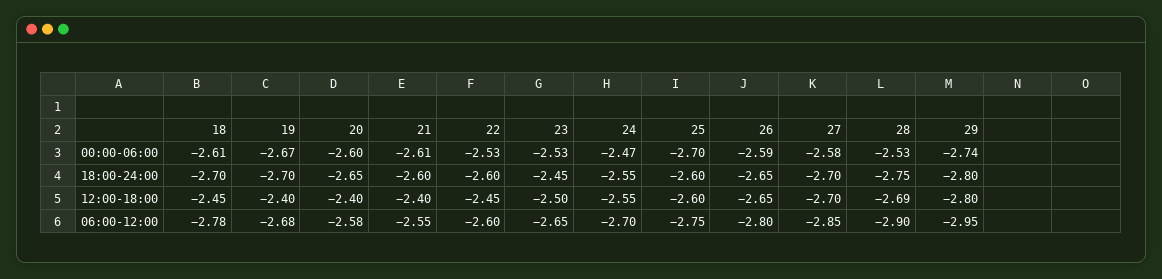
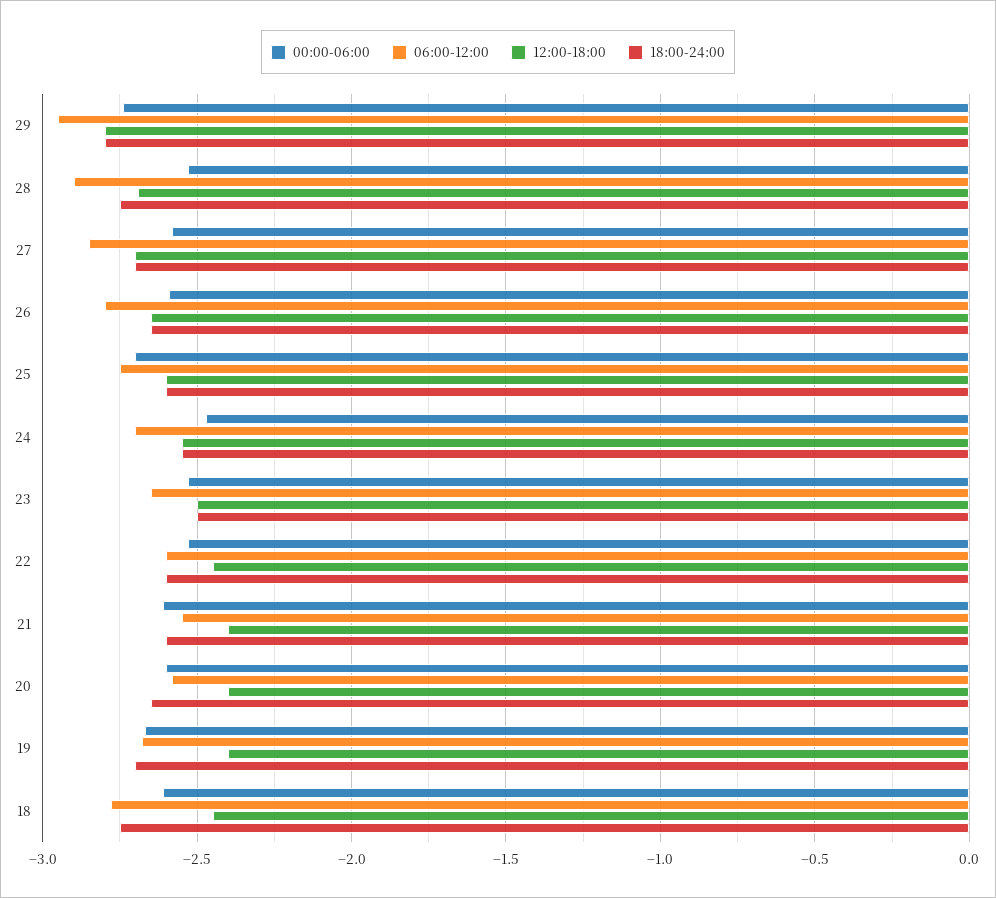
18:00-24:00, 18: -2.7 -> -2.75
18:00-24:00, 23: -2.45 -> -2.5

